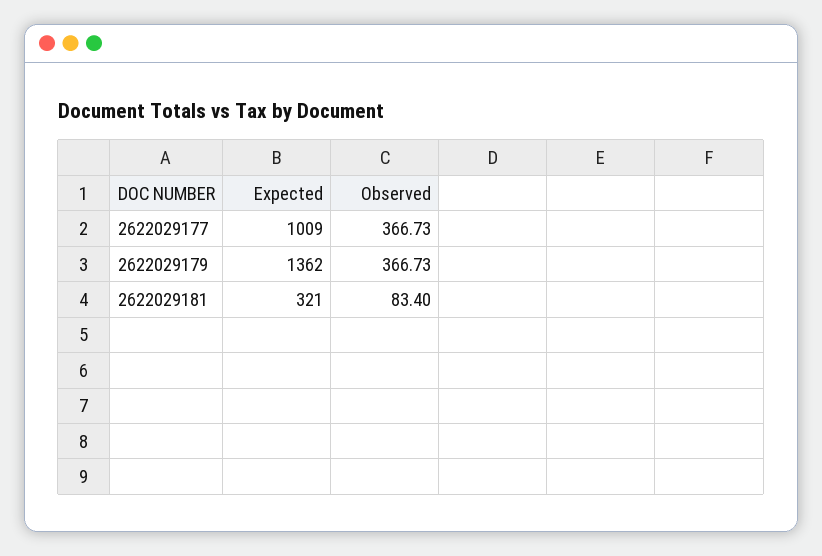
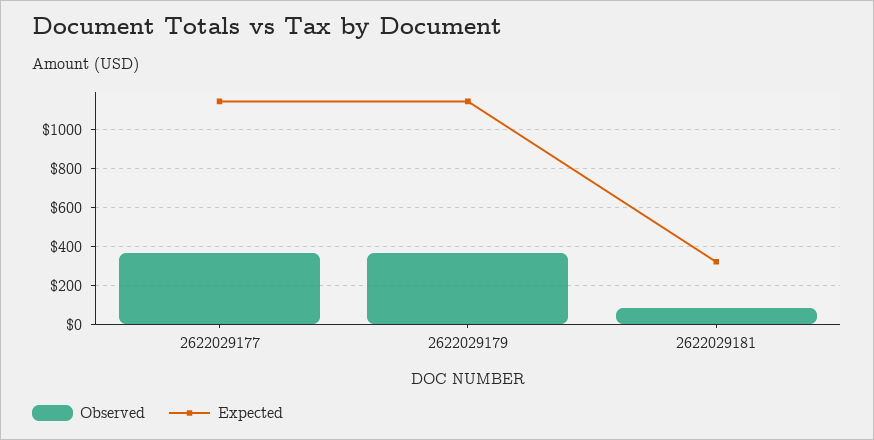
Expected, 2622029177: 1009 -> 1150
Expected, 2622029179: 1362 -> 1150

